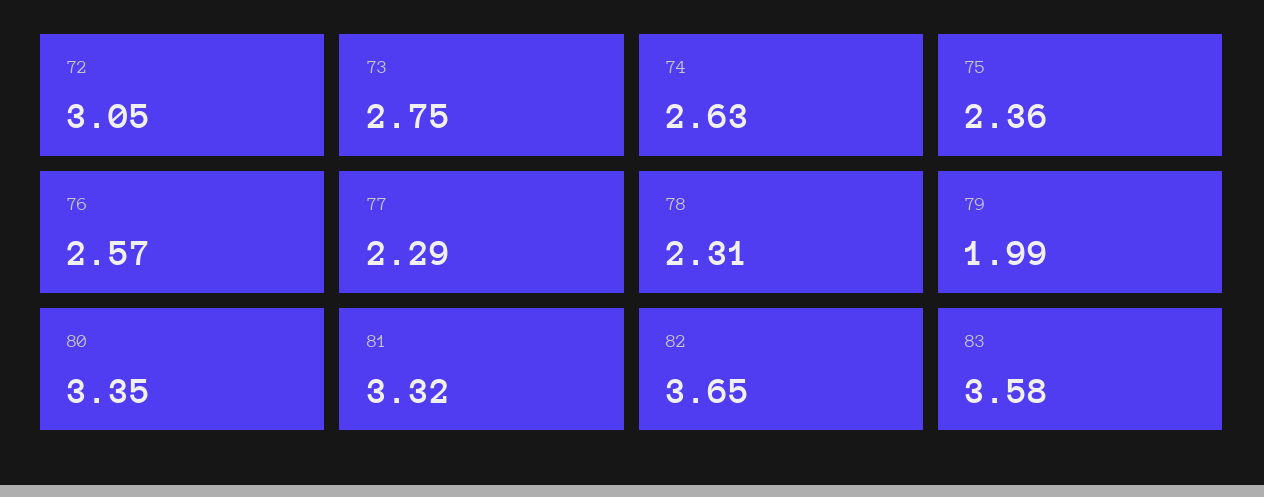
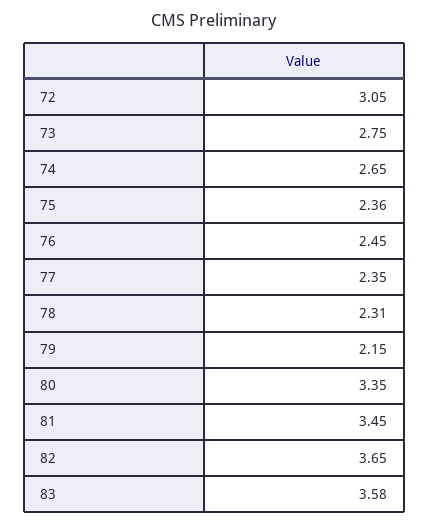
74: 2.63 -> 2.65
76: 2.57 -> 2.45
77: 2.29 -> 2.35
79: 1.99 -> 2.15
81: 3.32 -> 3.45

